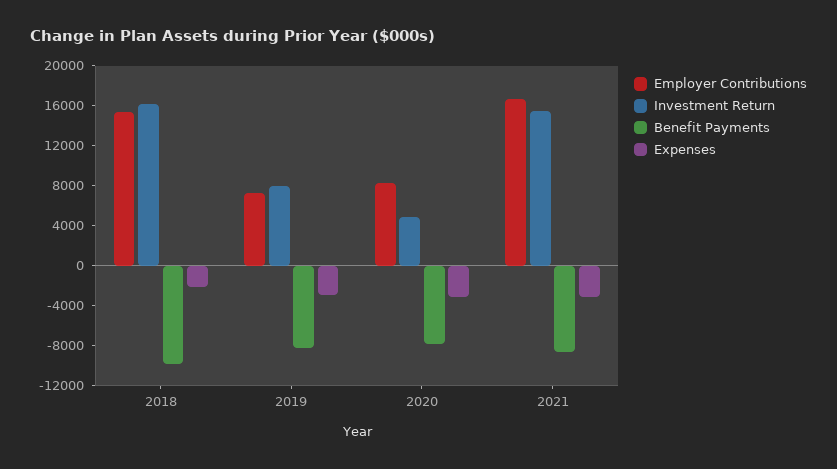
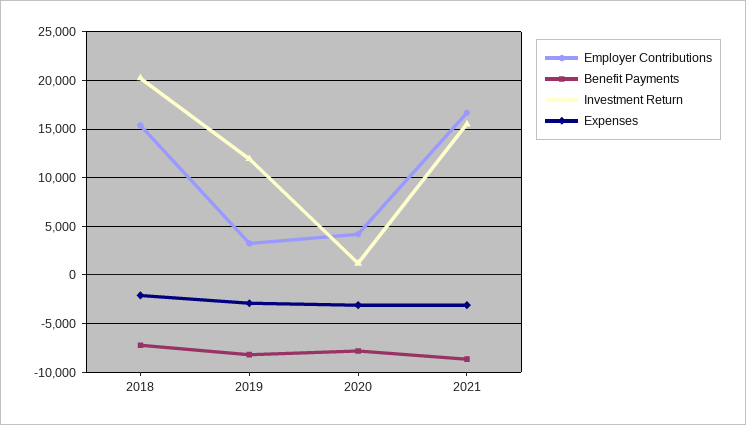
Investment Return, 2018: 16000 -> 20000
Benefit Payments, 2018: -10000 -> -7000
Employer Contributions, 2019: 7000 -> 3000
Investment Return, 2019: 8000 -> 12000
Employer Contributions, 2020: 8000 -> 4000
Investment Return, 2020: 5000 -> 1000

